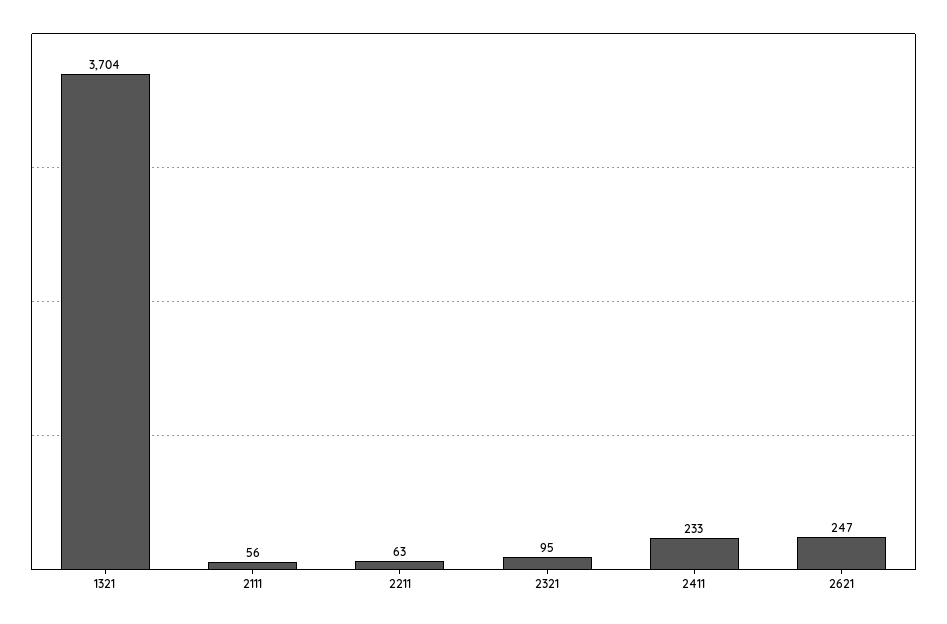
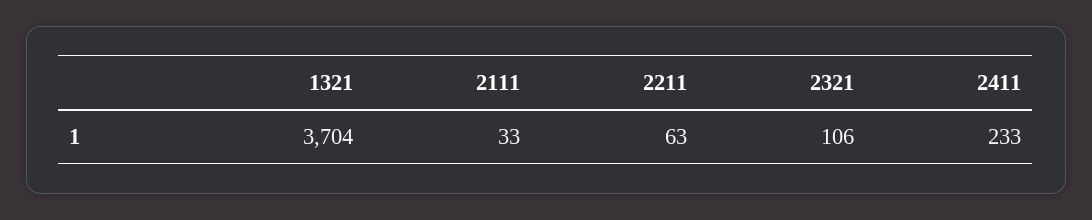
2111: 56 -> 33
2321: 95 -> 106
2621: 247 -> none

